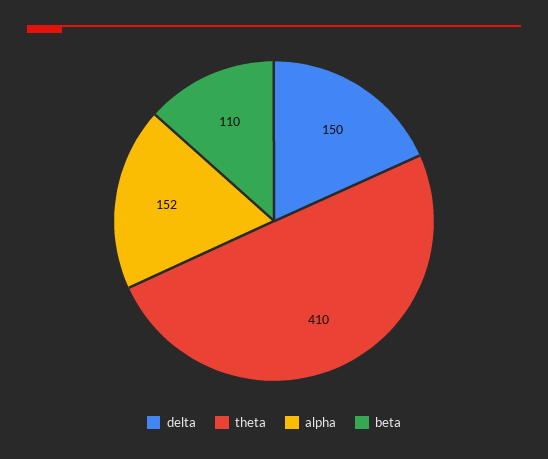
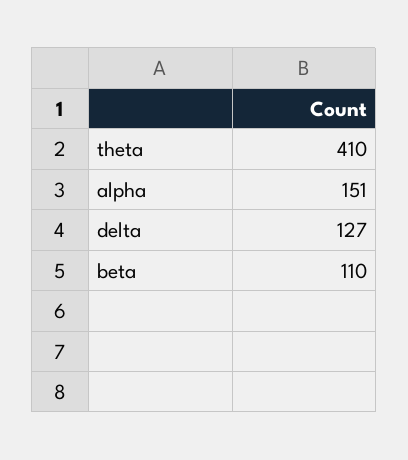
delta: 150 -> 127
alpha: 152 -> 151

